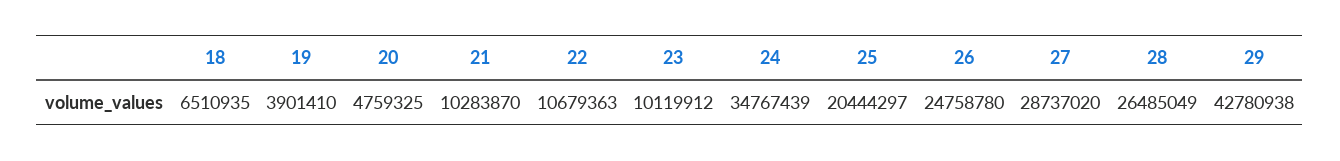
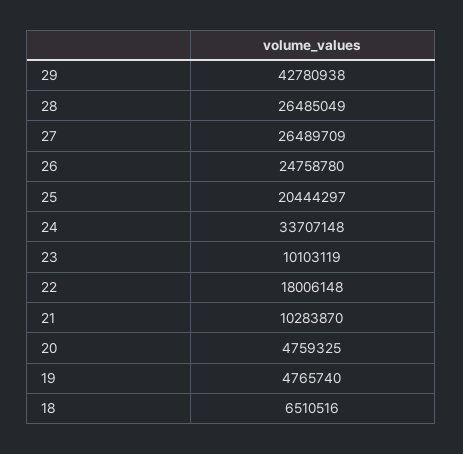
18: 6510935 -> 6510516
19: 3901410 -> 4765740
22: 10679363 -> 18006148
23: 10119912 -> 10103119
24: 34767439 -> 33707148
27: 28737020 -> 26489709

